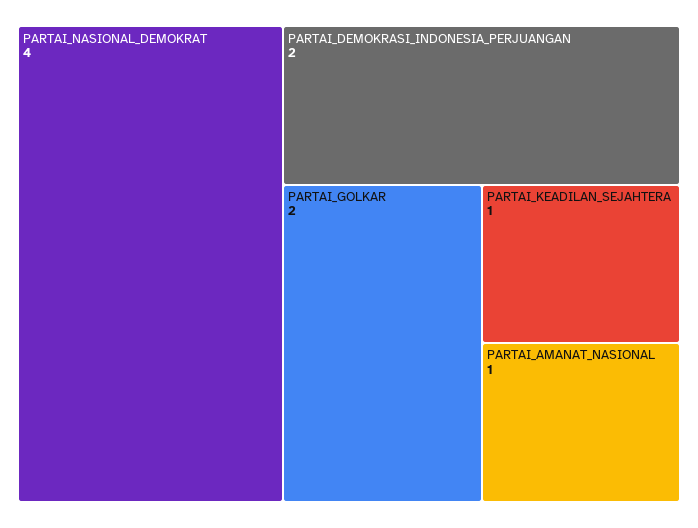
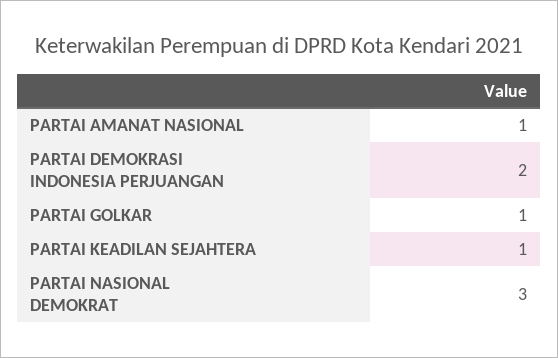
PARTAI_NASIONAL_DEMOKRAT: 4 -> 3
PARTAI_GOLKAR: 2 -> 1

